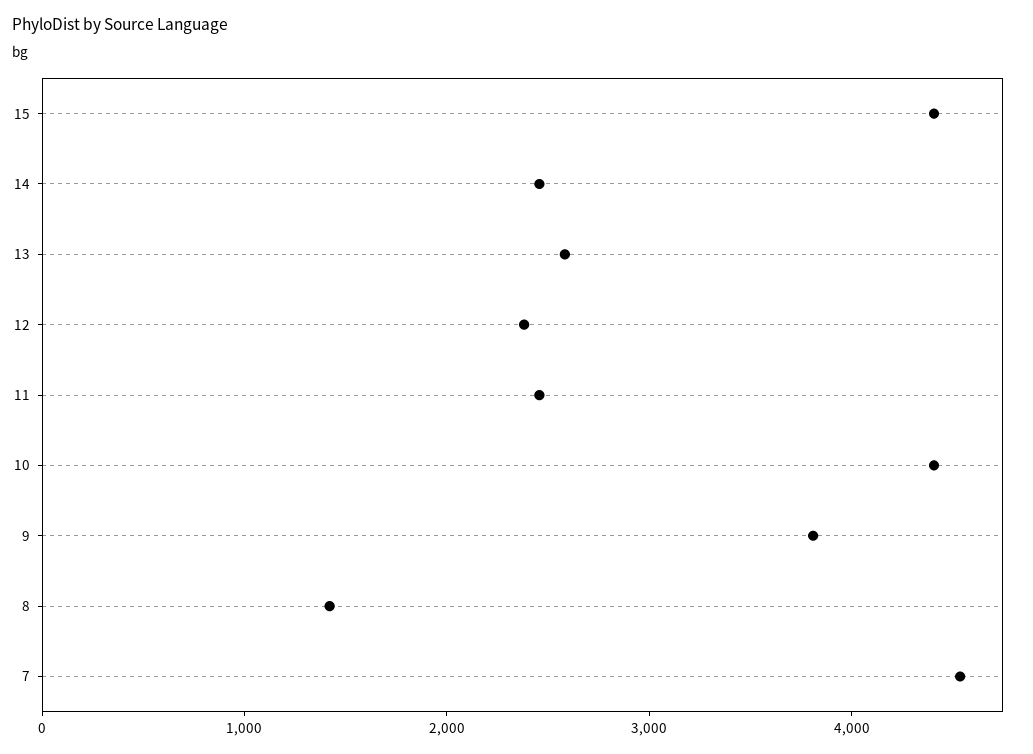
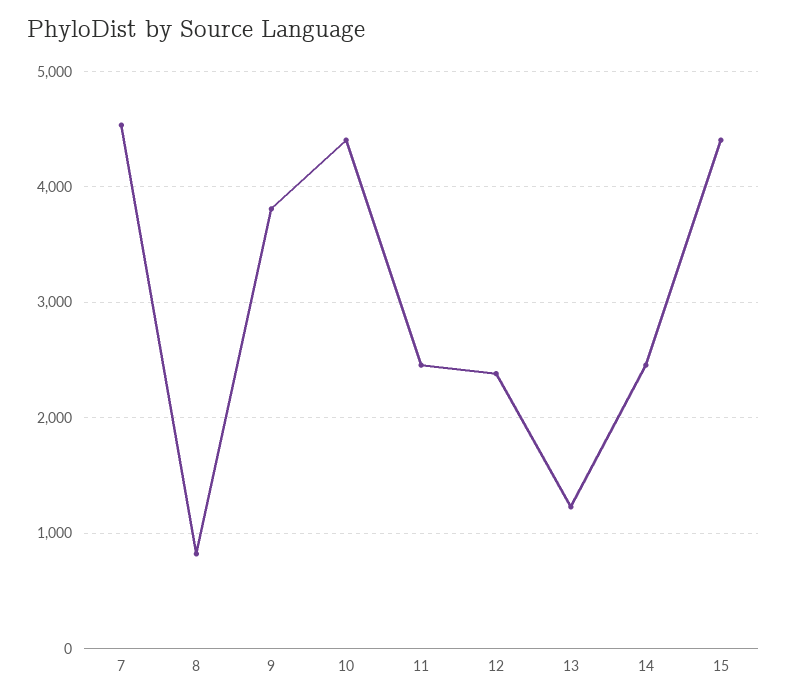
13: 2600 -> 1200
8: 1400 -> 800

